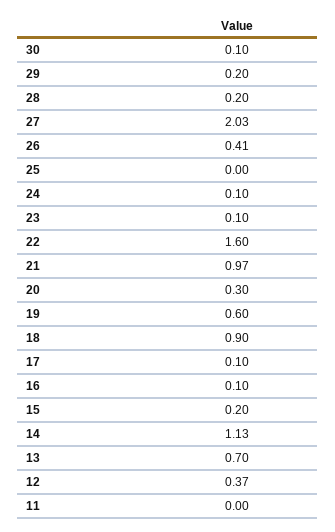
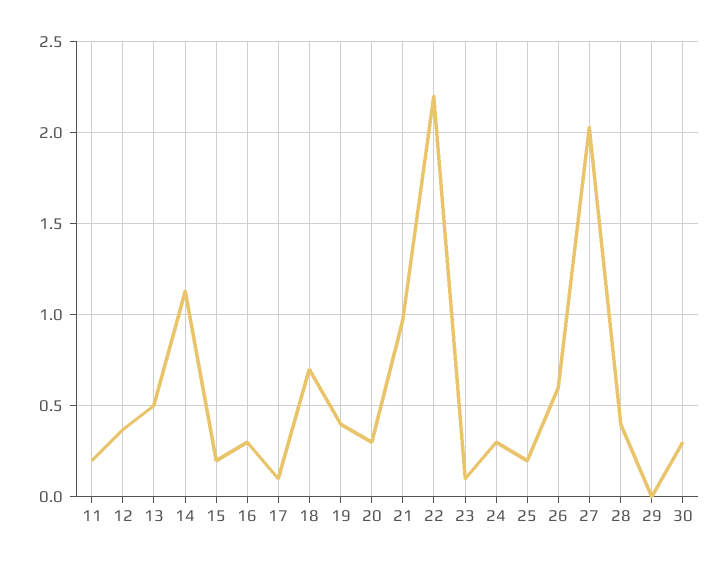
30: 0.1 -> 0.3
29: 0.2 -> 0
28: 0.2 -> 0.4
26: 0.41 -> 0.6
25: 0 -> 0.2
24: 0.1 -> 0.3
22: 1.6 -> 2.2
19: 0.6 -> 0.4
18: 0.9 -> 0.7
16: 0.1 -> 0.3
13: 0.7 -> 0.5
11: 0 -> 0.2

